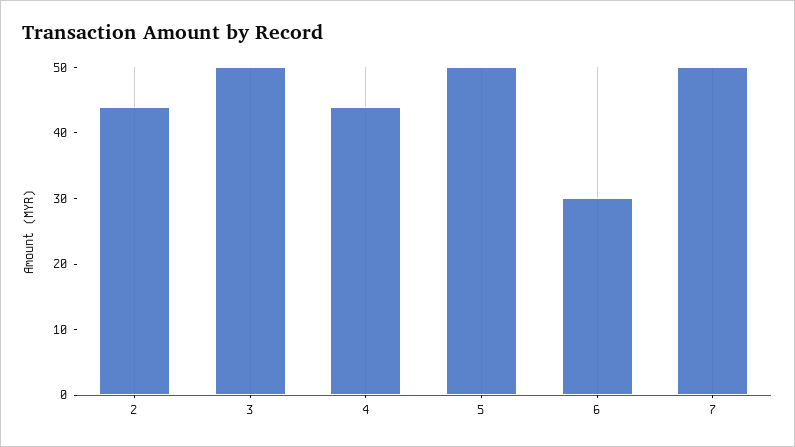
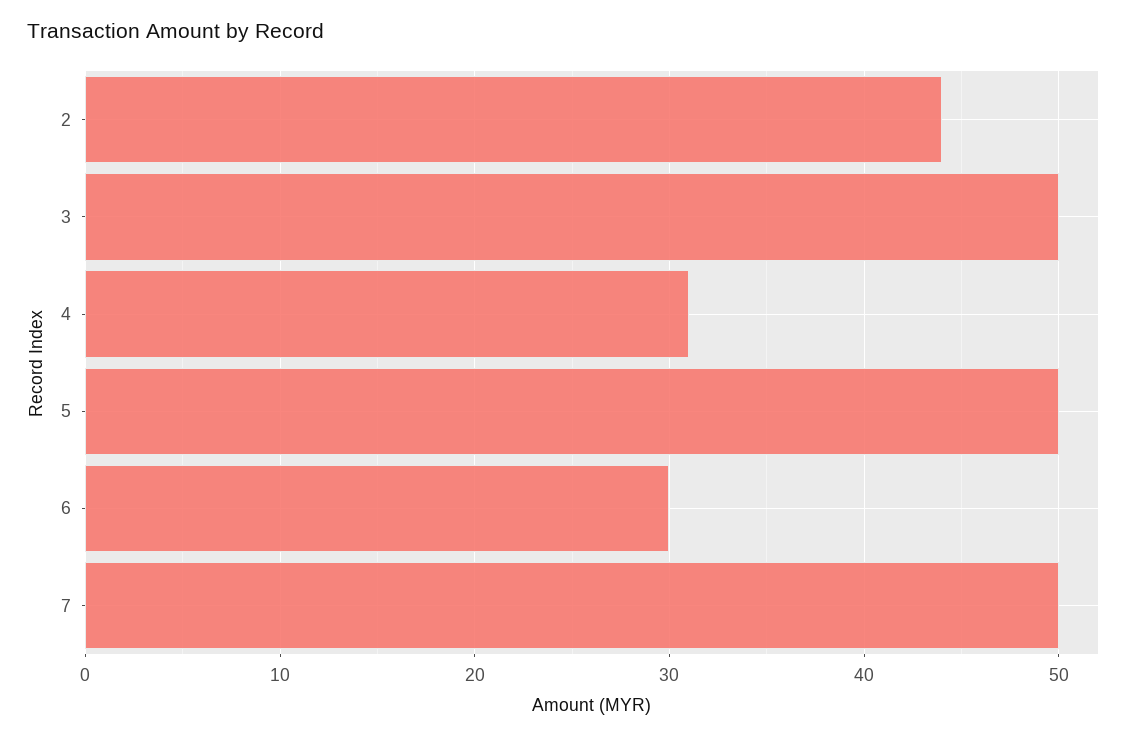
4: 45 -> 31

